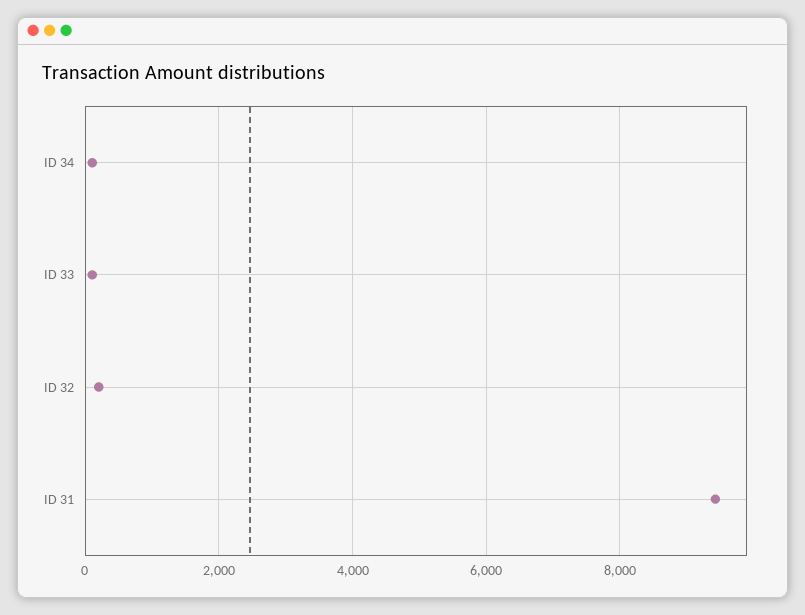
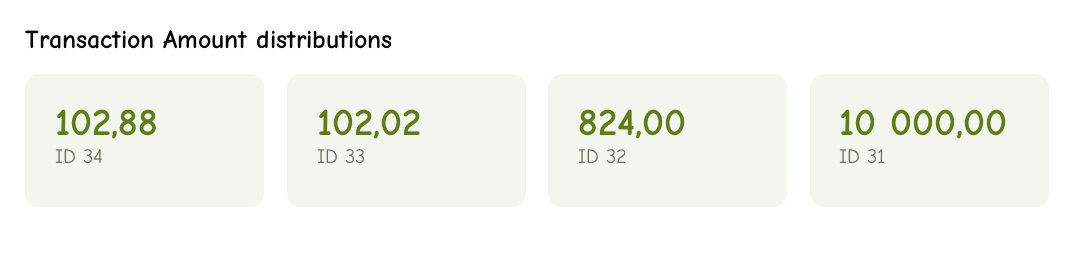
ID 32: 200 -> 824
ID 31: 9400 -> 10000

